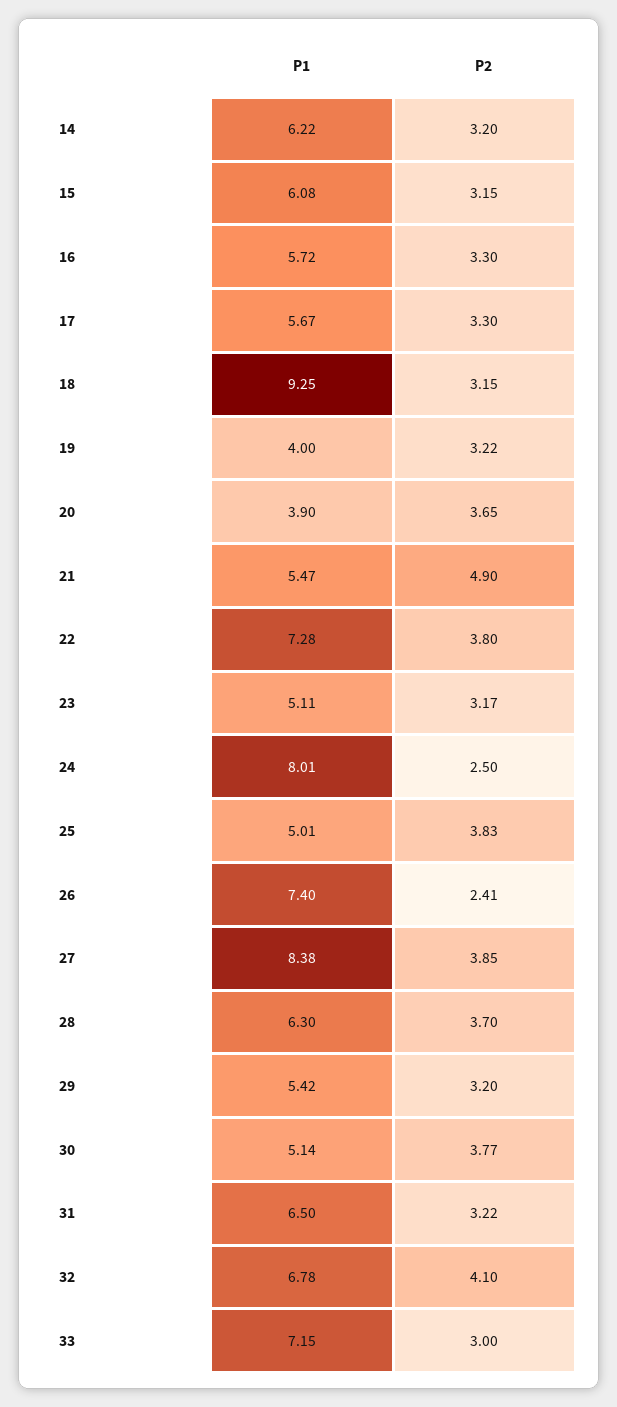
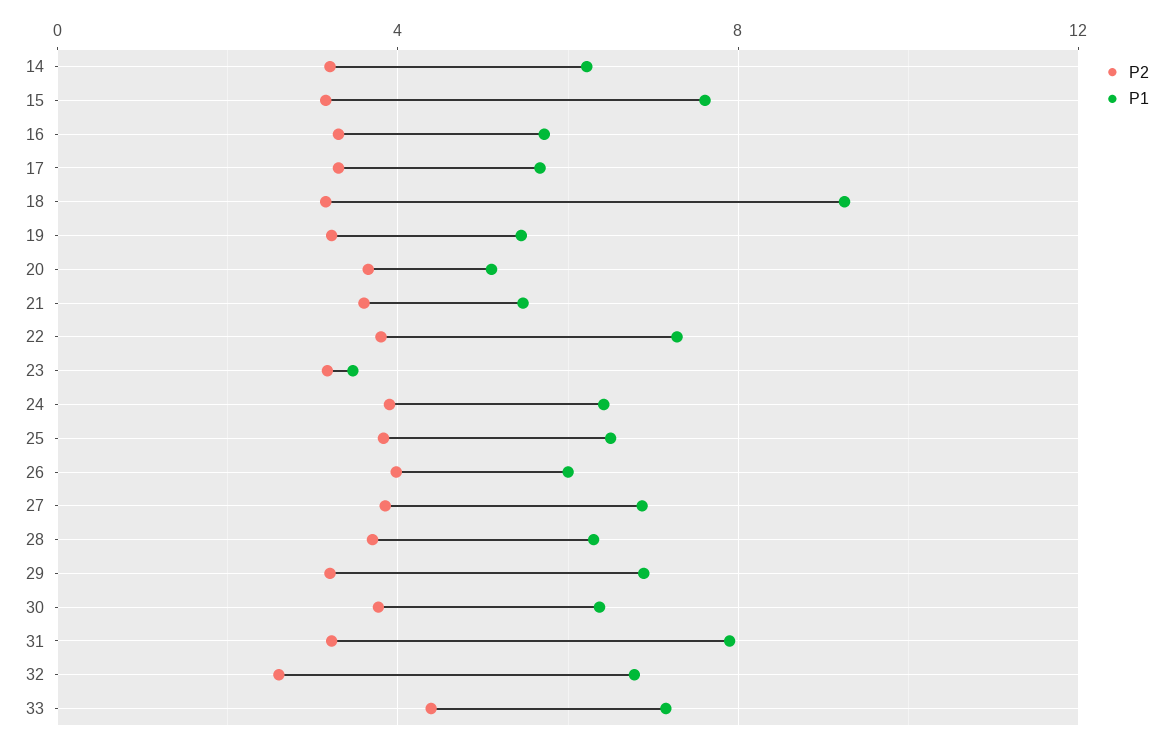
P1, 15: 6.08 -> 7.5
P1, 19: 4 -> 5.5
P1, 20: 3.9 -> 5
P2, 21: 4.9 -> 3.5
P1, 23: 5.11 -> 3.5
P1, 24: 8.01 -> 6.5
P2, 24: 2.5 -> 4
P1, 25: 5.01 -> 6.5
P1, 26: 7.4 -> 6
P2, 26: 2.41 -> 4
P1, 27: 8.38 -> 7
P1, 29: 5.42 -> 7
P1, 30: 5.14 -> 6.5
P1, 31: 6.5 -> 8
P2, 32: 4.1 -> 2.5
P2, 33: 3 -> 4.5

